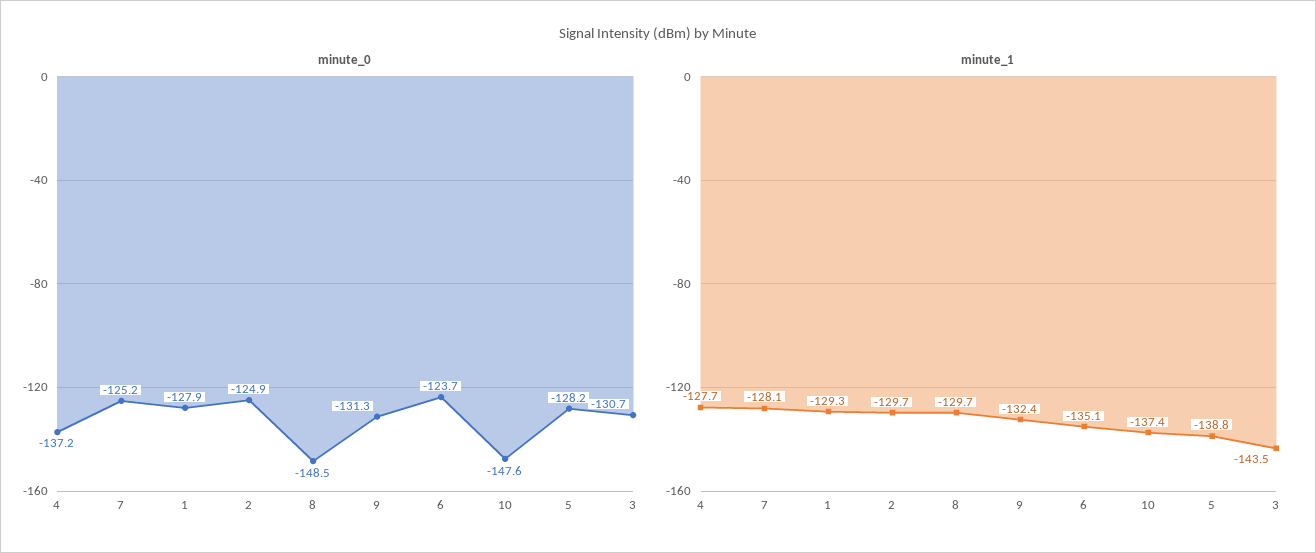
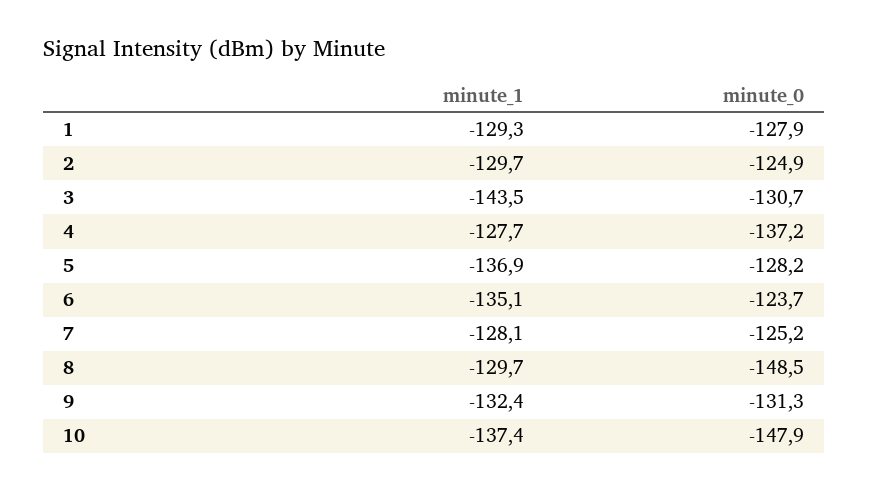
minute_0, 10: -147.6 -> -147.9
minute_1, 5: -138.8 -> -136.9

